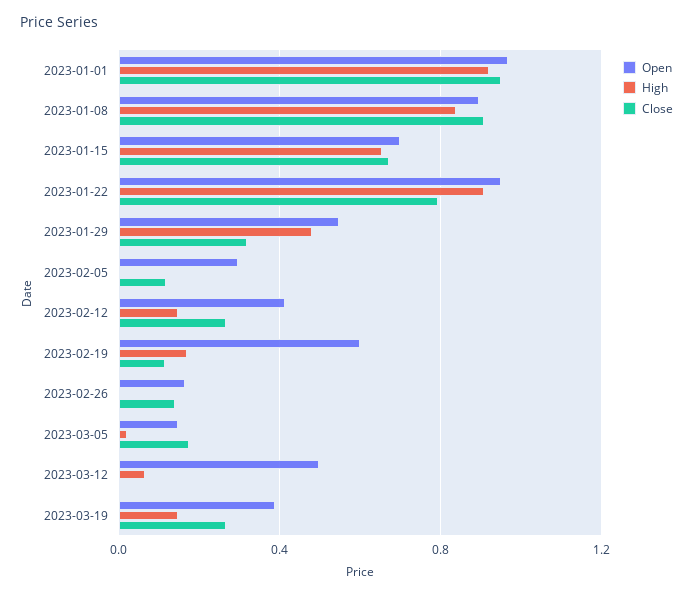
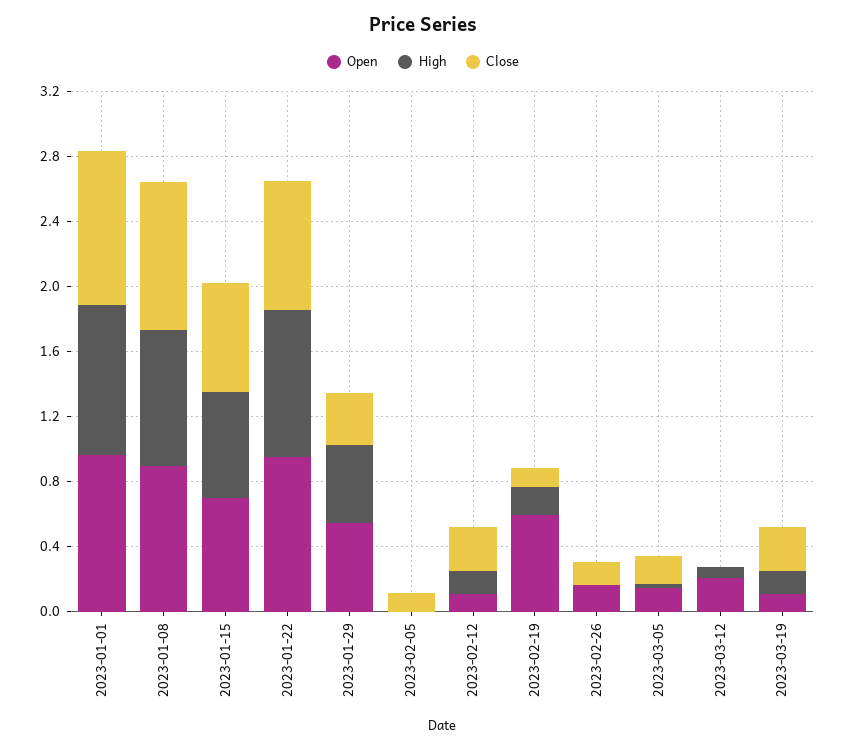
Open, 2023-02-05: 0.3 -> 0
Open, 2023-02-12: 0.4 -> 0.1
Open, 2023-03-12: 0.5 -> 0.2
Open, 2023-03-19: 0.4 -> 0.1

